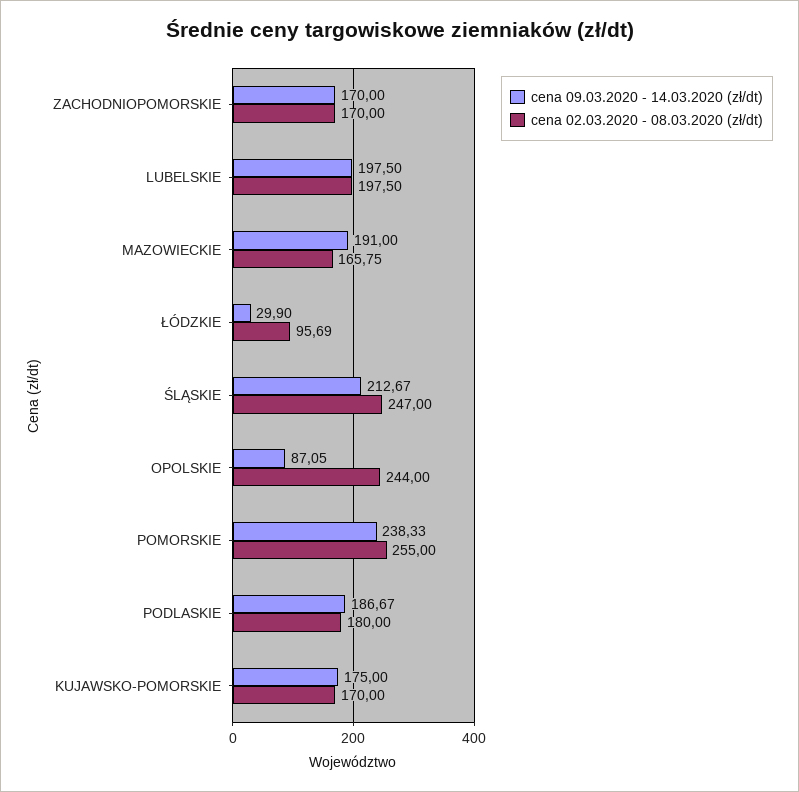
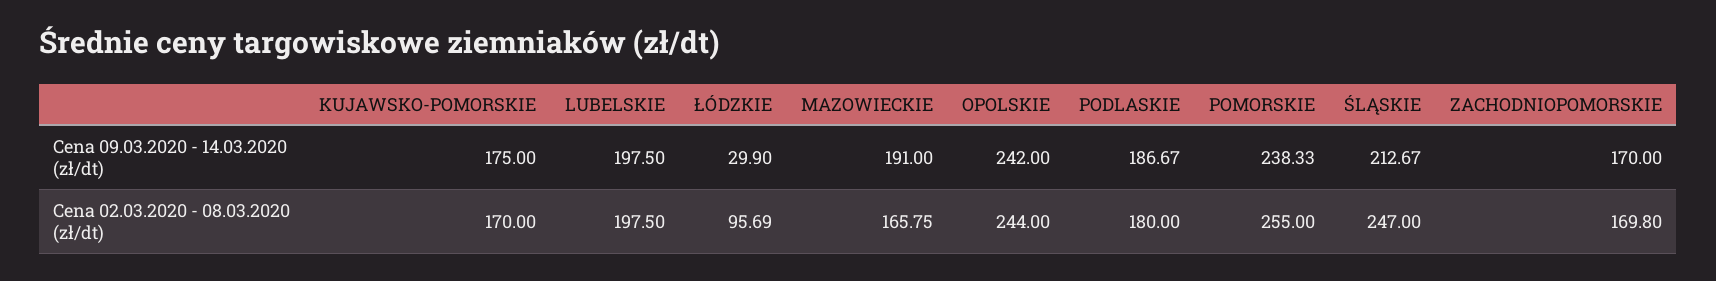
cena 02.03.2020 - 08.03.2020 (zł/dt), ZACHODNIOPOMORSKIE: 170 -> 169.8
cena 09.03.2020 - 14.03.2020 (zł/dt), OPOLSKIE: 87.05 -> 242

